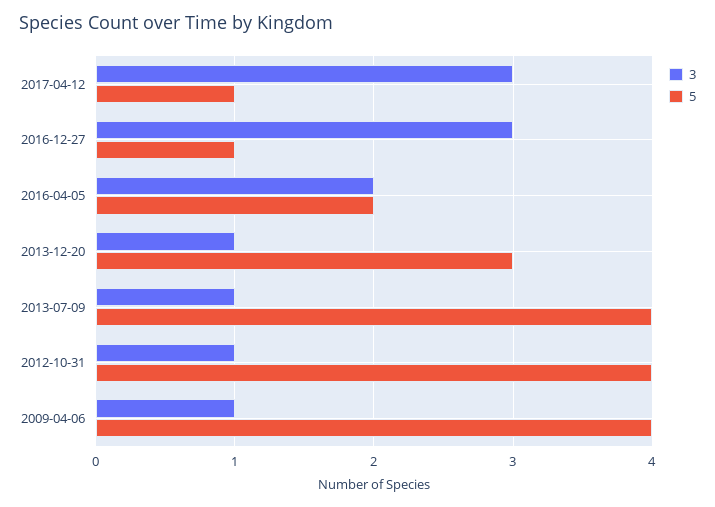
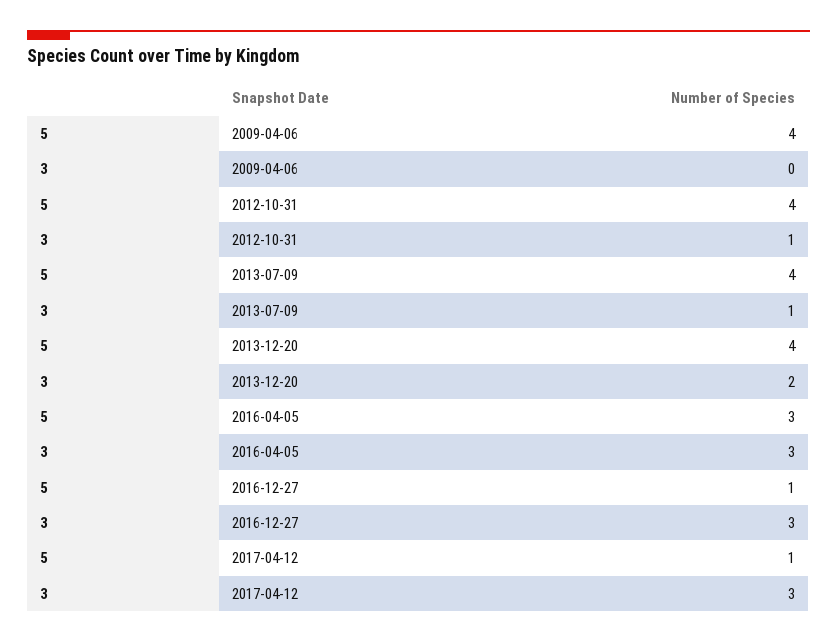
3, 2016-04-05: 2 -> 3
5, 2016-04-05: 2 -> 3
3, 2013-12-20: 1 -> 2
5, 2013-12-20: 3 -> 4
3, 2009-04-06: 1 -> 0

